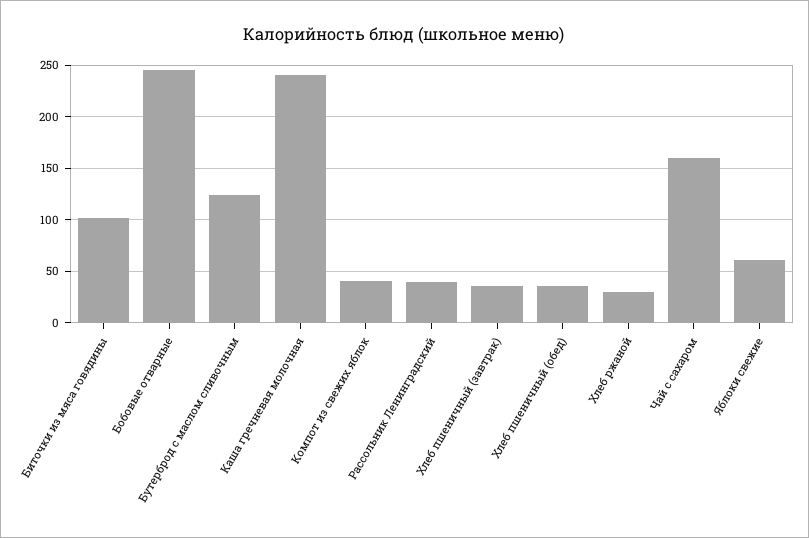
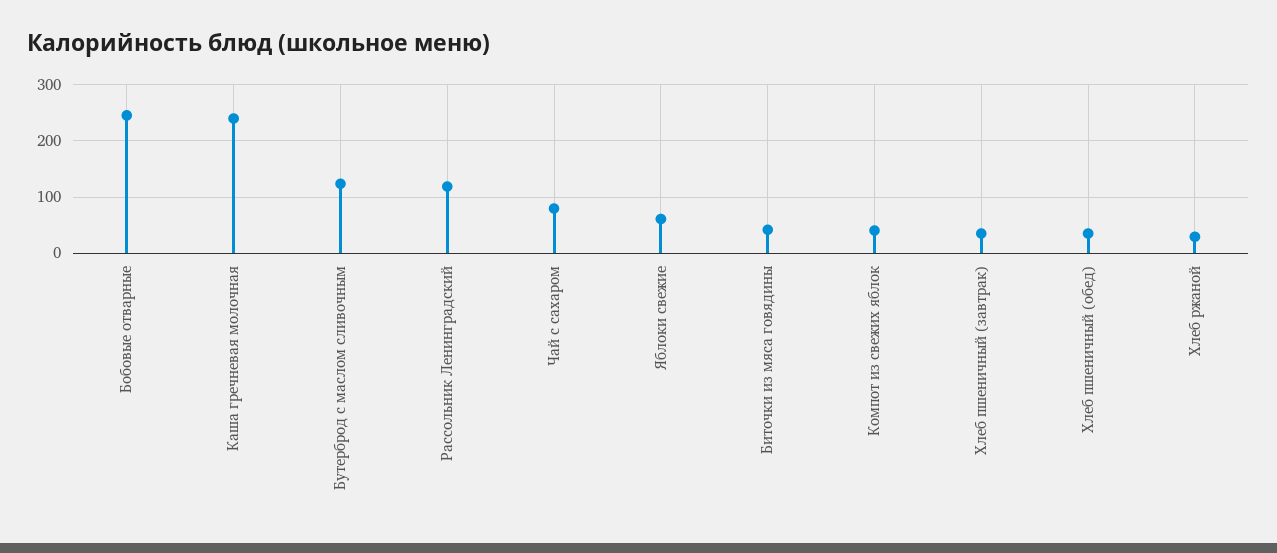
Биточки из мяса говядины: 100 -> 40
Рассольник Ленинградский: 40 -> 120
Чай с сахаром: 160 -> 80

